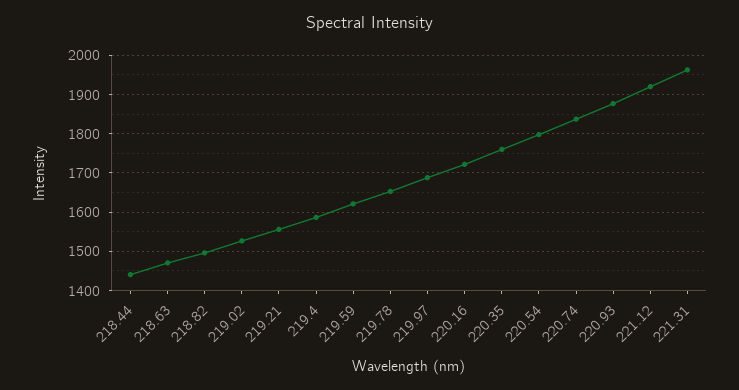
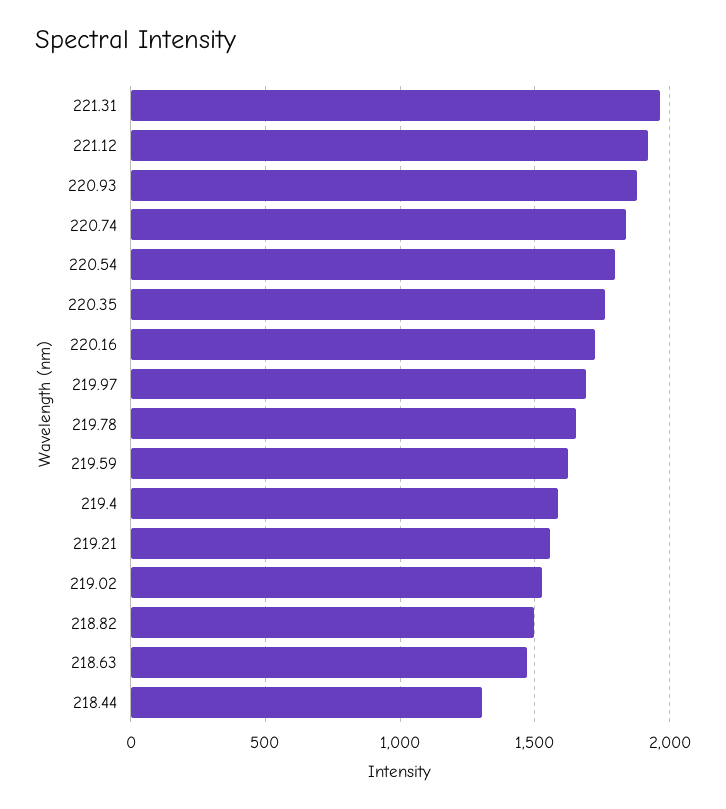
218.44: 1440 -> 1300

